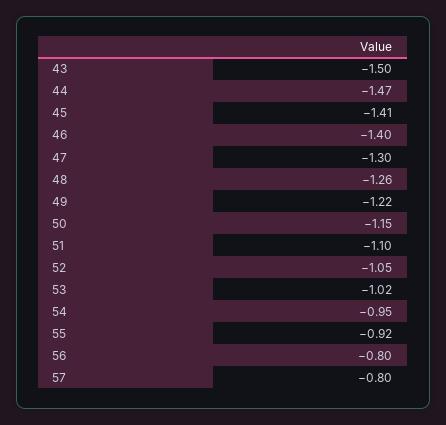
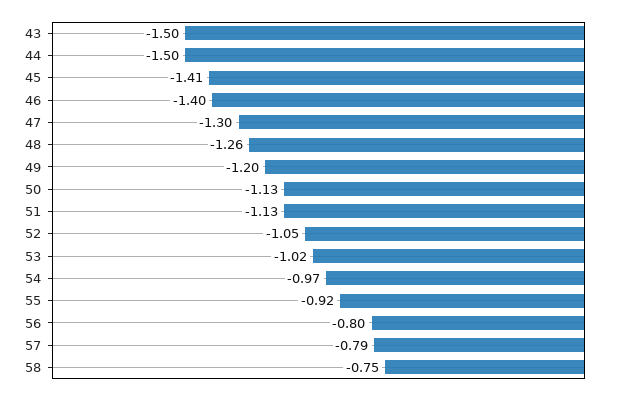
44: -1.47 -> -1.5
49: -1.22 -> -1.2
50: -1.15 -> -1.13
51: -1.1 -> -1.13
54: -0.95 -> -0.97
57: -0.8 -> -0.79
58: none -> -0.75

